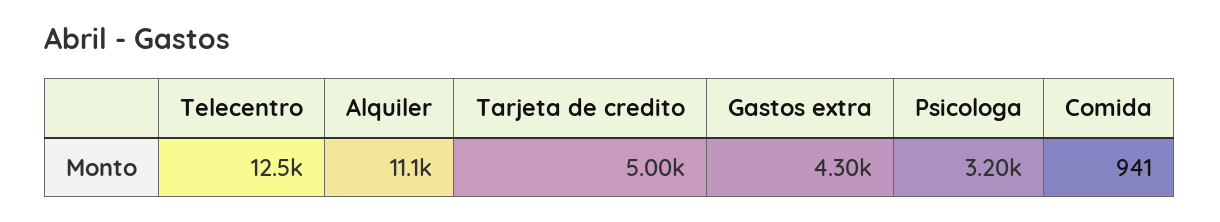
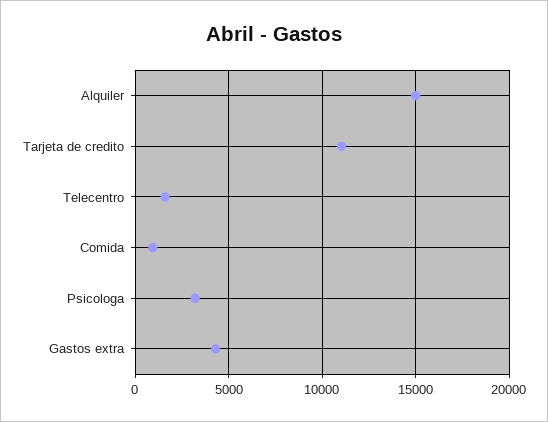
Telecentro: 12500 -> 1500
Alquiler: 11100 -> 15000
Tarjeta de credito: 5000 -> 11000

